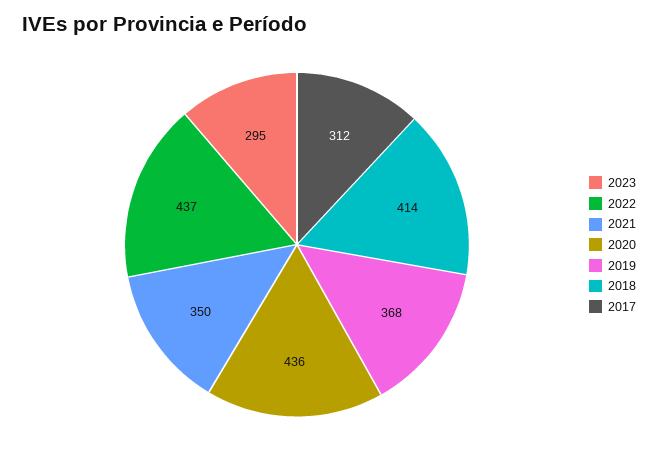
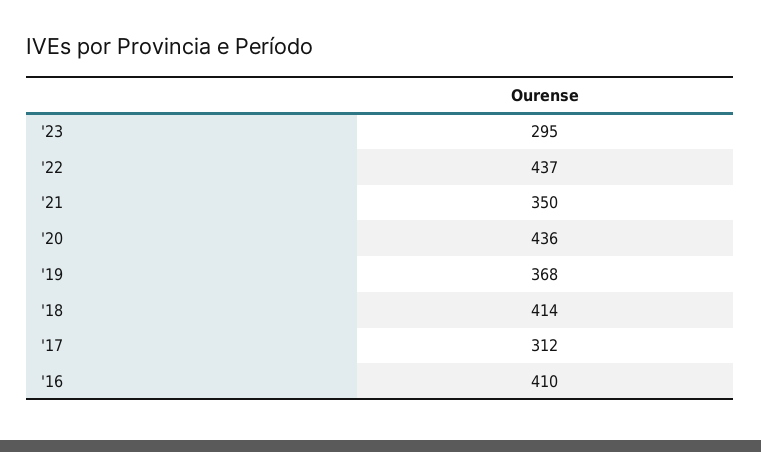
'16: none -> 410

